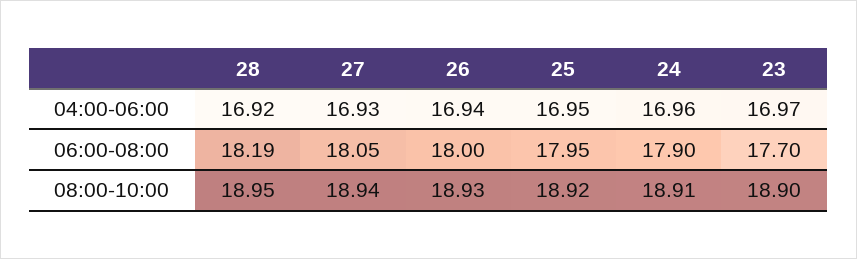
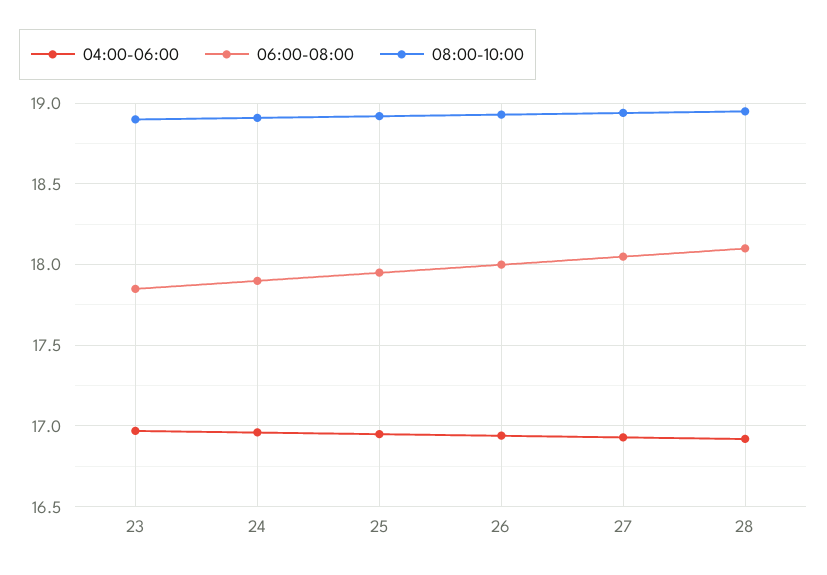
06:00-08:00, 28: 18.19 -> 18.1
06:00-08:00, 23: 17.7 -> 17.85

